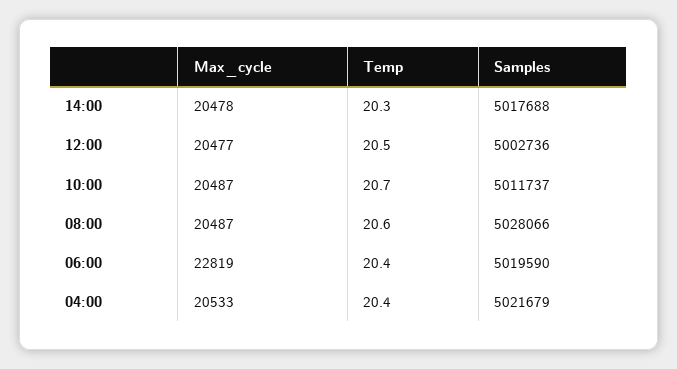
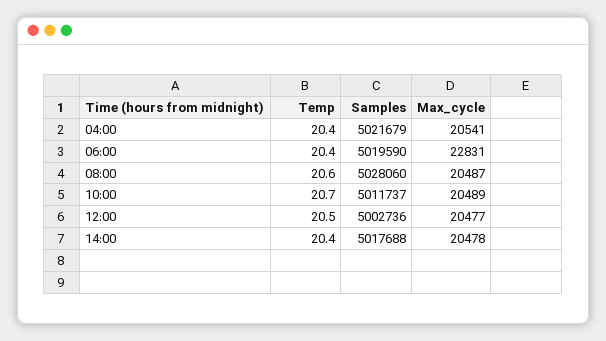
Temp, 14:00: 20.3 -> 20.4
Max_cycle, 10:00: 20487 -> 20489
Samples, 08:00: 5028066 -> 5028060
Max_cycle, 06:00: 22819 -> 22831
Max_cycle, 04:00: 20533 -> 20541

